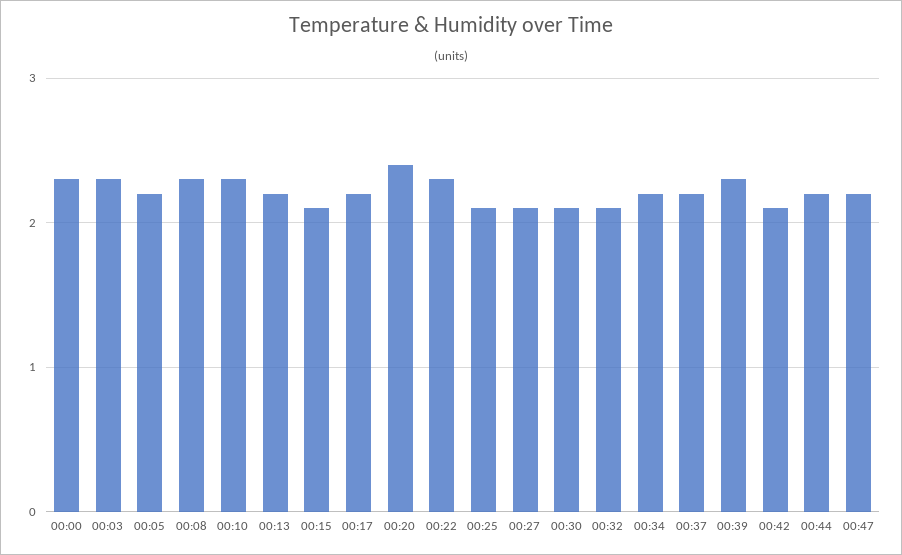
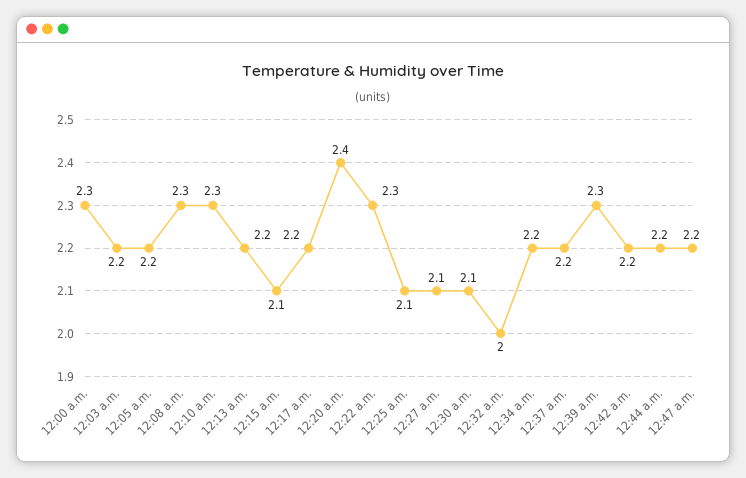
00:03: 2.3 -> 2.2
00:32: 2.1 -> 2
00:42: 2.1 -> 2.2

